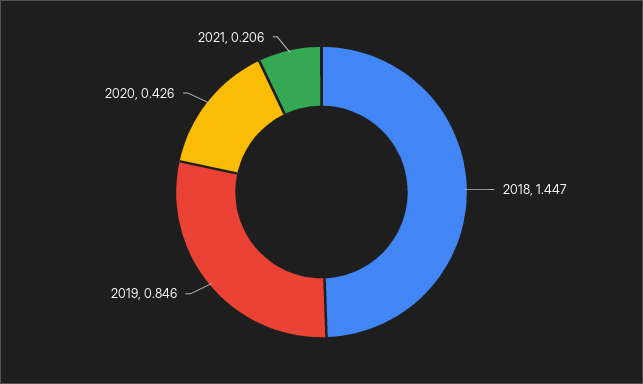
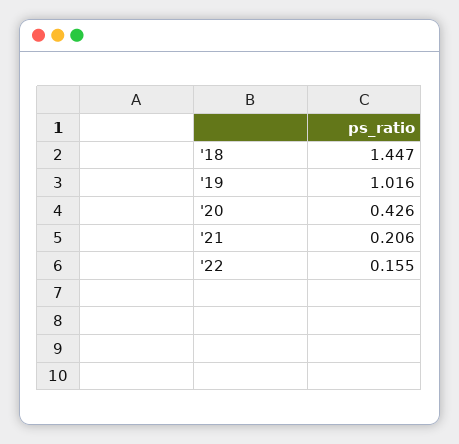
2019: 0.846 -> 1.016
'22: none -> 0.155

